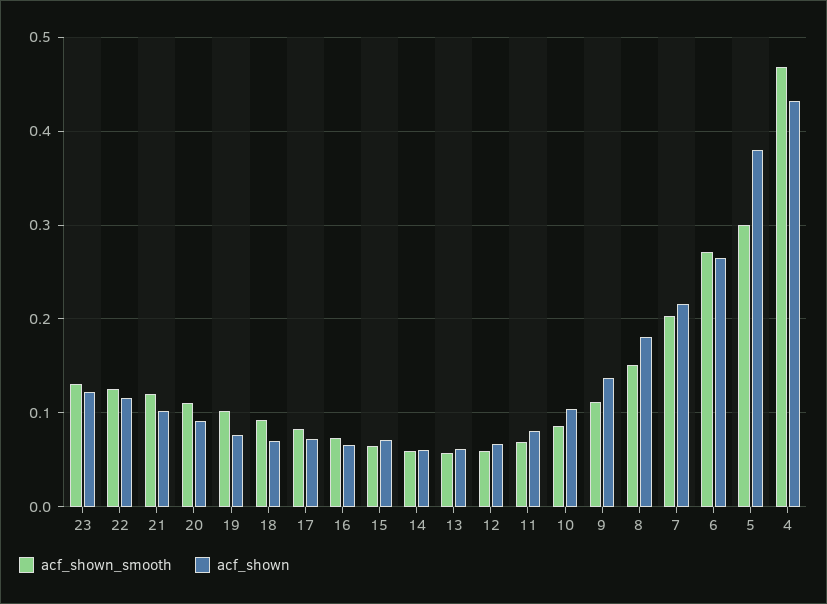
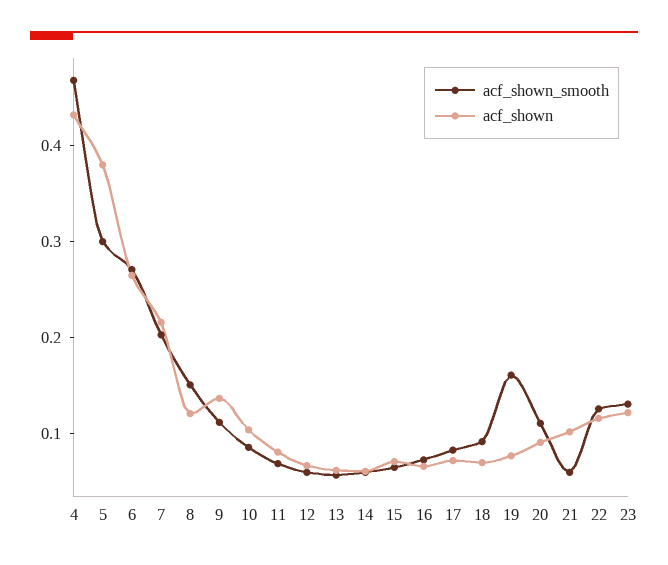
acf_shown_smooth, 21: 0.12 -> 0.06
acf_shown_smooth, 19: 0.1 -> 0.16
acf_shown, 8: 0.18 -> 0.12

